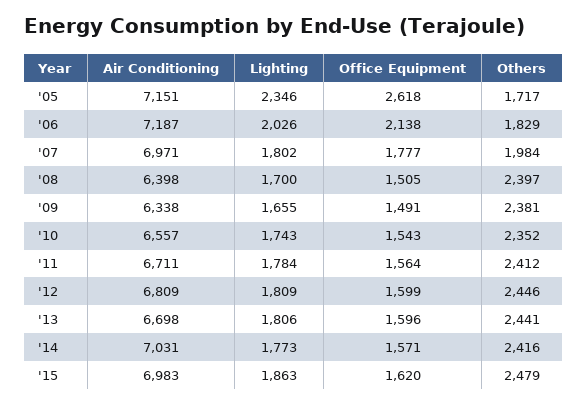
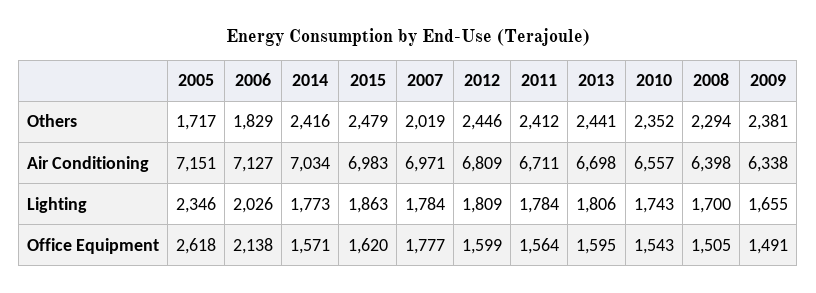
Air Conditioning, '06: 7187 -> 7127
Lighting, '07: 1802 -> 1784
Others, '07: 1984 -> 2019
Others, '08: 2397 -> 2294
Office Equipment, '13: 1596 -> 1595
Air Conditioning, '14: 7031 -> 7034

